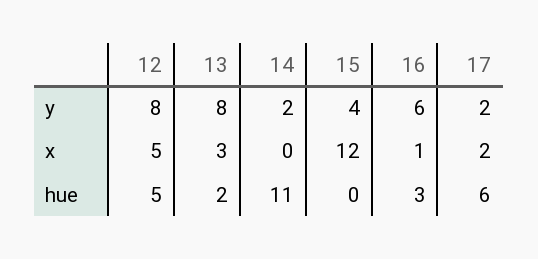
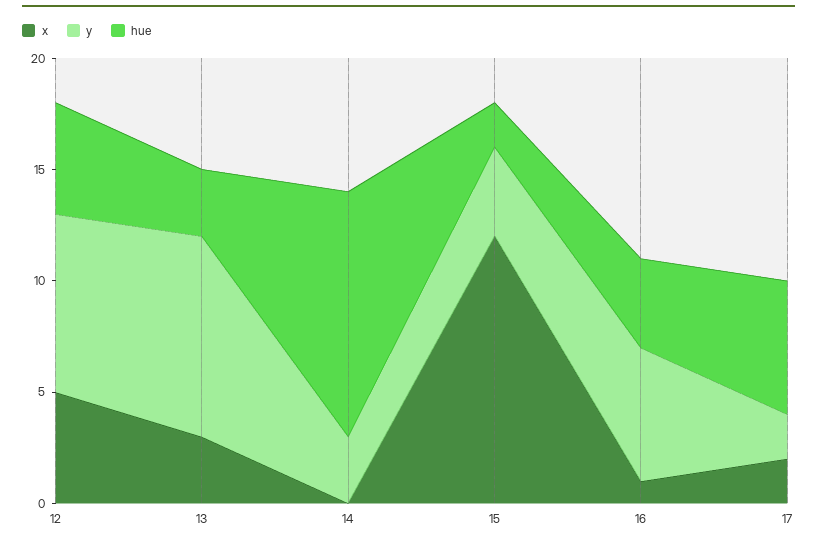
y, 13: 8 -> 9
y, 14: 2 -> 3
hue, 13: 2 -> 3
hue, 15: 0 -> 2
hue, 16: 3 -> 4

